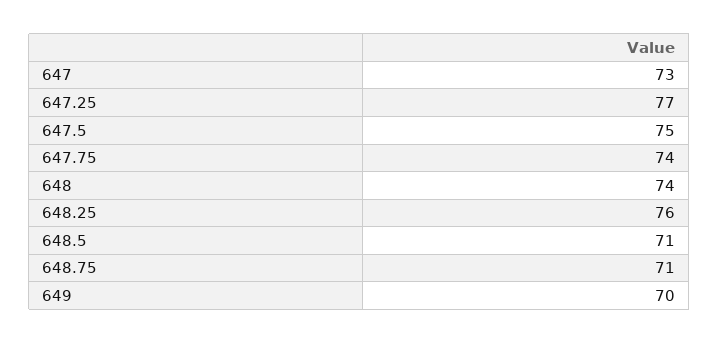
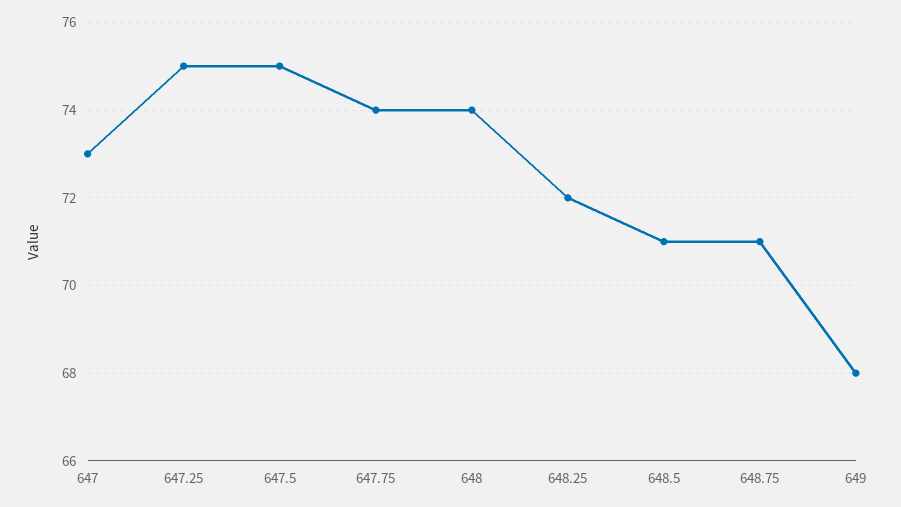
647.25: 77 -> 75
648.25: 76 -> 72
649: 70 -> 68

